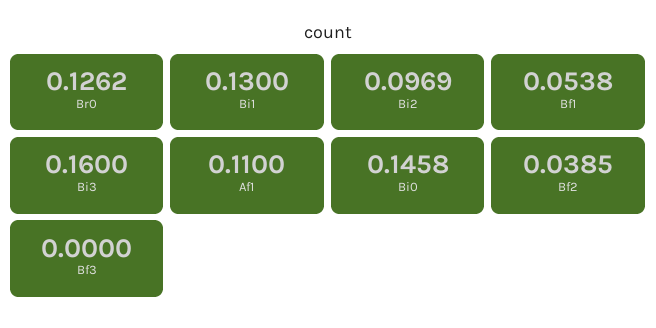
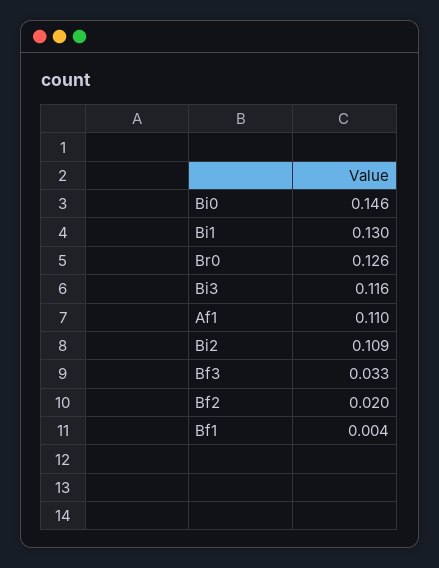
Bi2: 0.0969 -> 0.109
Bf1: 0.0538 -> 0.004
Bi3: 0.16 -> 0.116
Bf2: 0.0385 -> 0.02
Bf3: 0 -> 0.033

